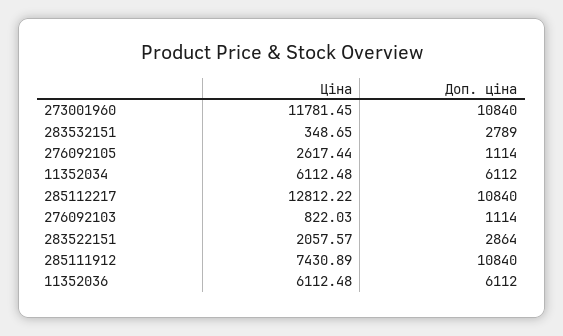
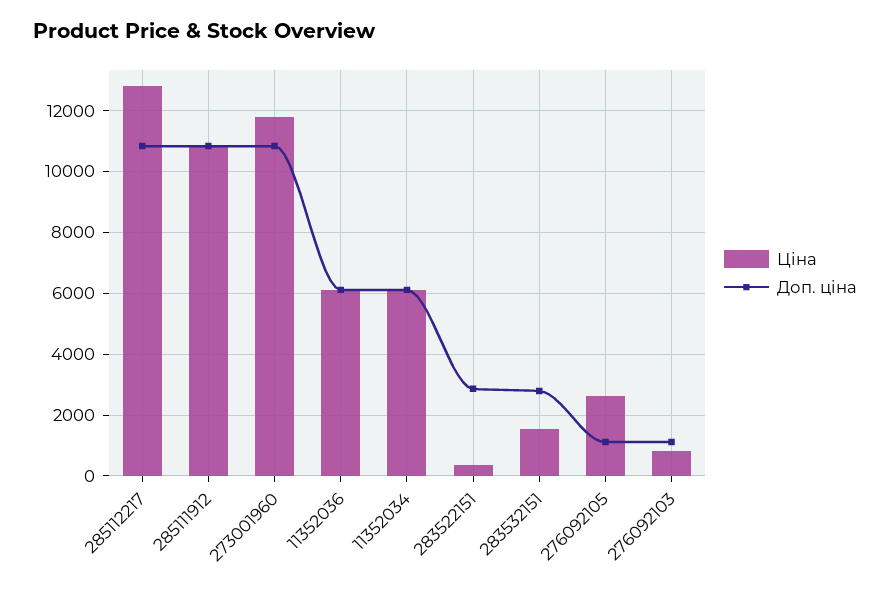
Ціна, 283532151: 348.65 -> 1600
Ціна, 283522151: 2057.57 -> 400
Ціна, 285111912: 7430.89 -> 10800

